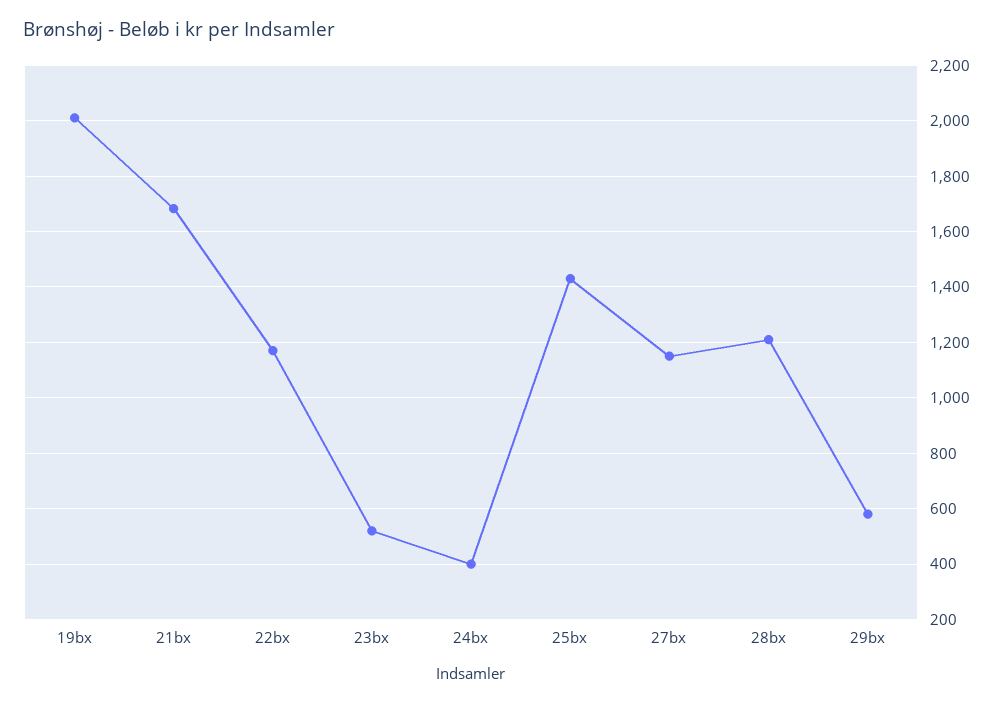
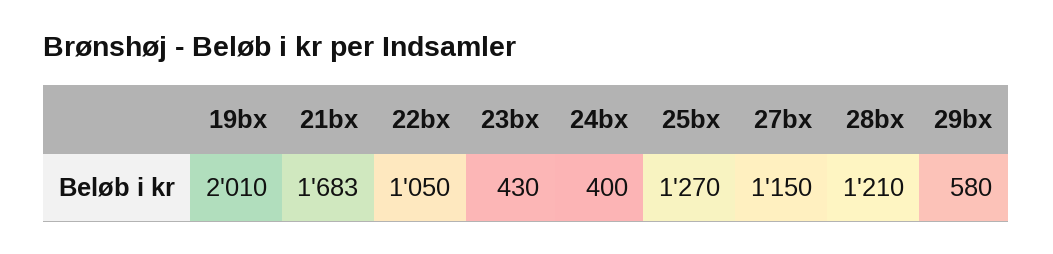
22bx: 1175 -> 1050
23bx: 525 -> 430
25bx: 1425 -> 1270

